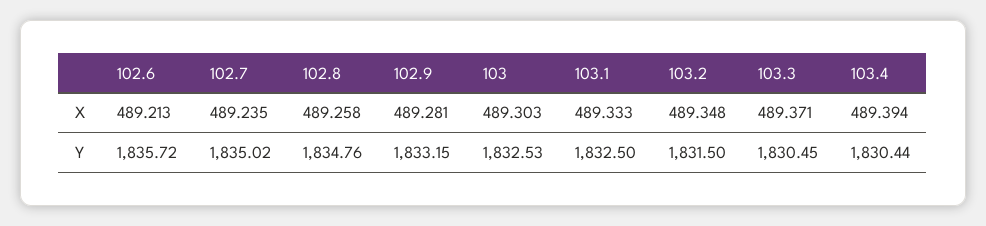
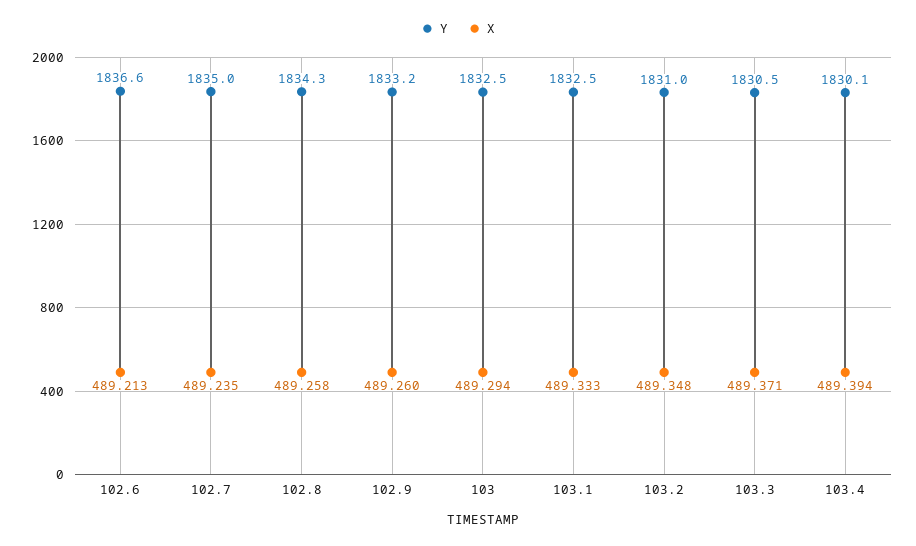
X, 102.9: 489.281 -> 489.26
X, 103: 489.303 -> 489.294
Y, 102.6: 1835.72 -> 1836.6
Y, 102.8: 1834.76 -> 1834.3
Y, 103.2: 1831.5 -> 1831
Y, 103.4: 1830.44 -> 1830.1

